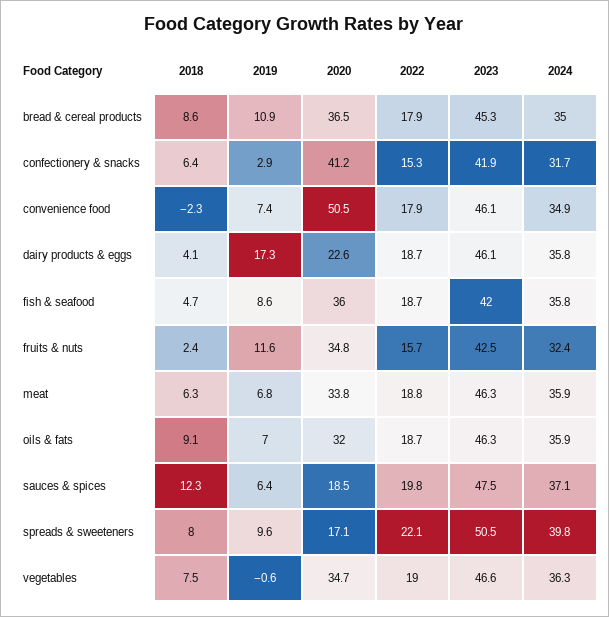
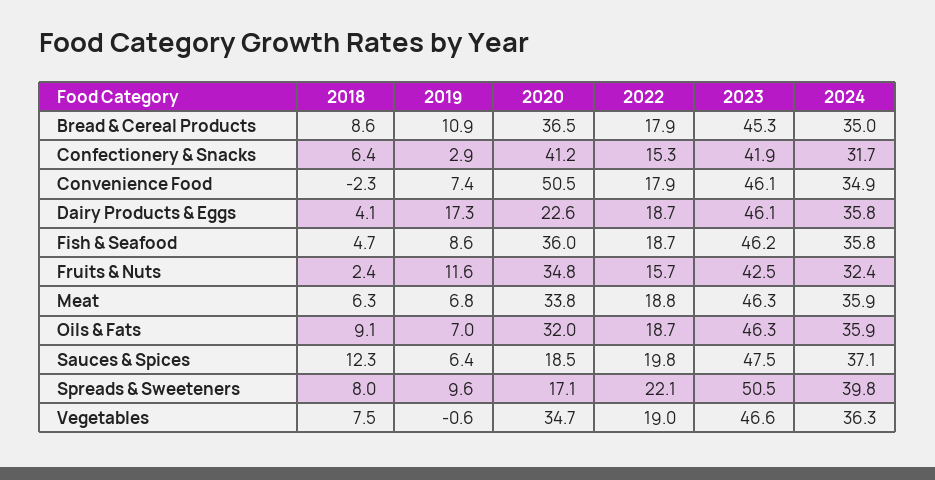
2023, fish & seafood: 42 -> 46.2

